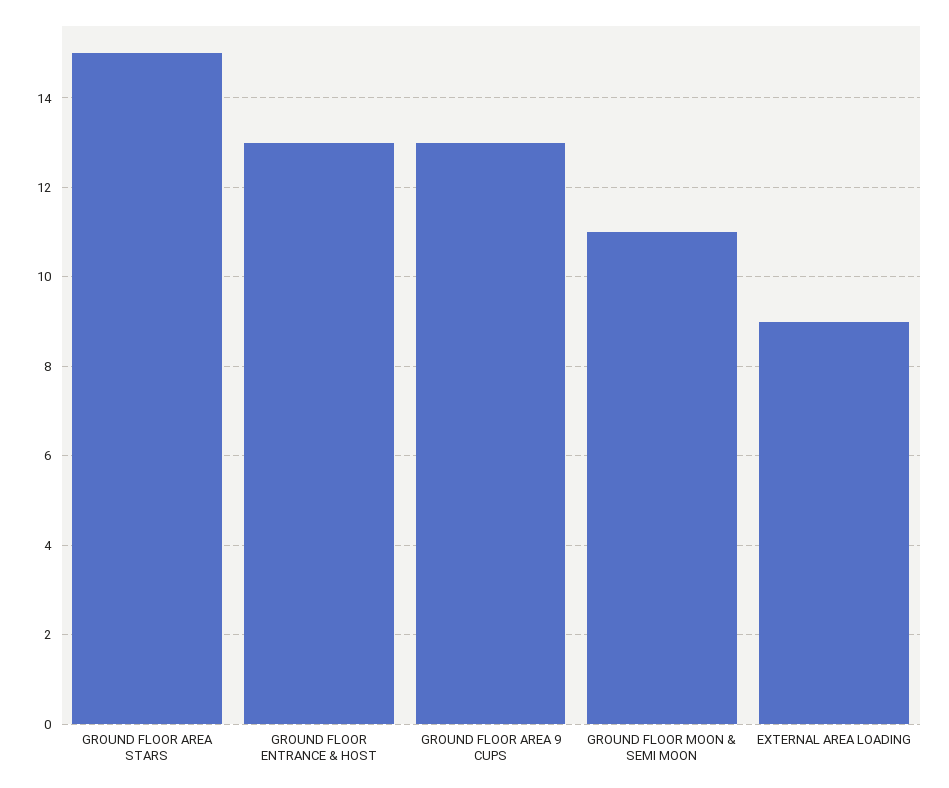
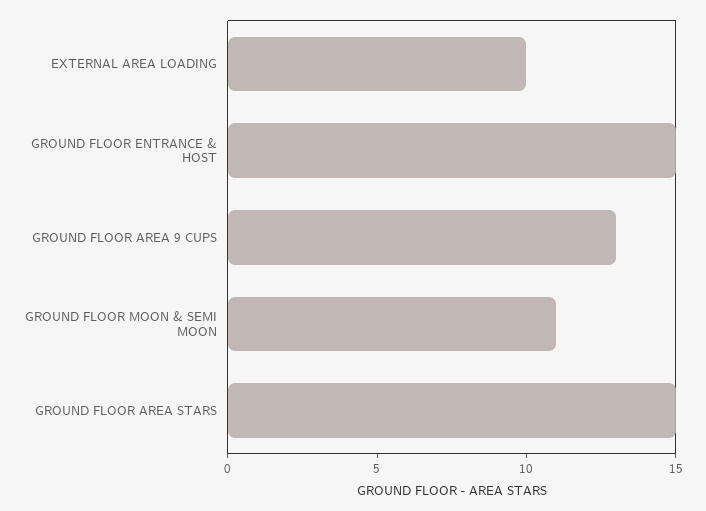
GROUND FLOOR ENTRANCE & HOST: 13 -> 15
EXTERNAL AREA LOADING: 9 -> 10

